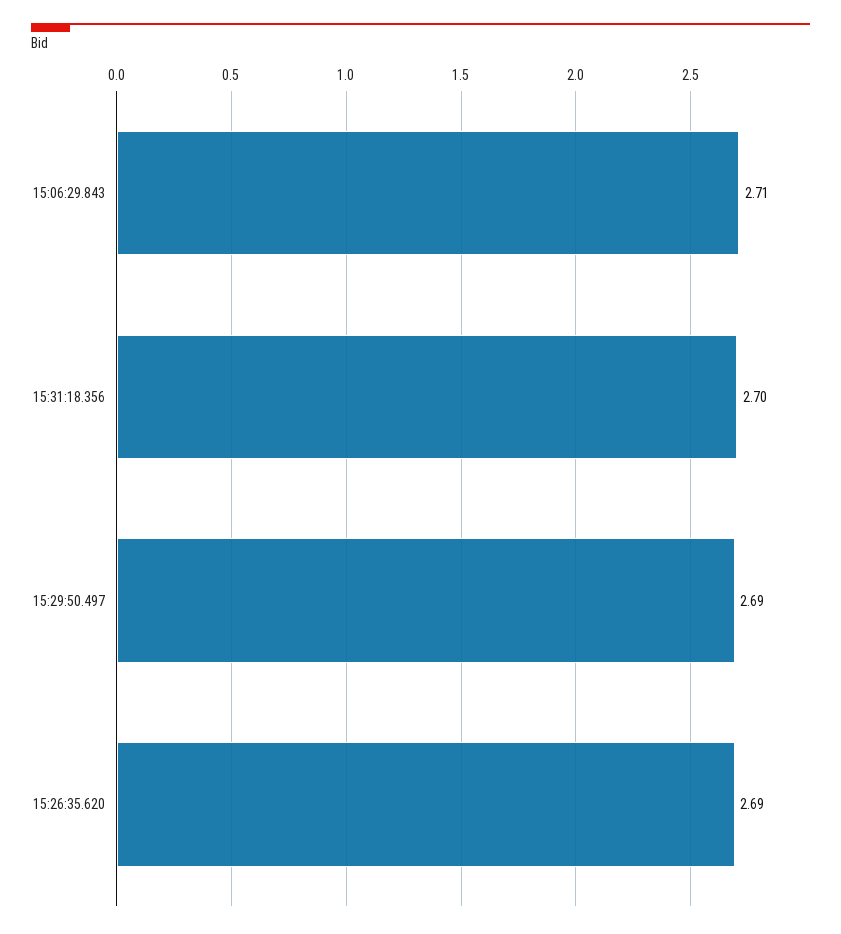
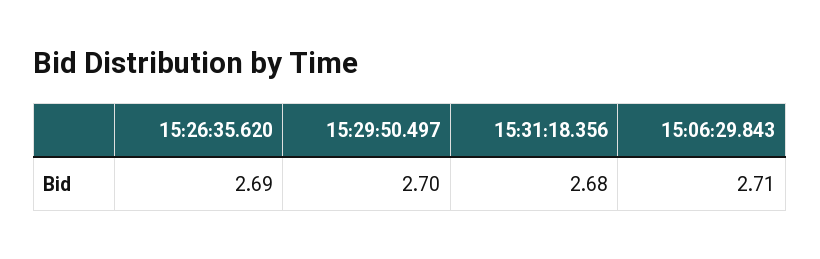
15:31:18.356: 2.7 -> 2.68
15:29:50.497: 2.69 -> 2.7

